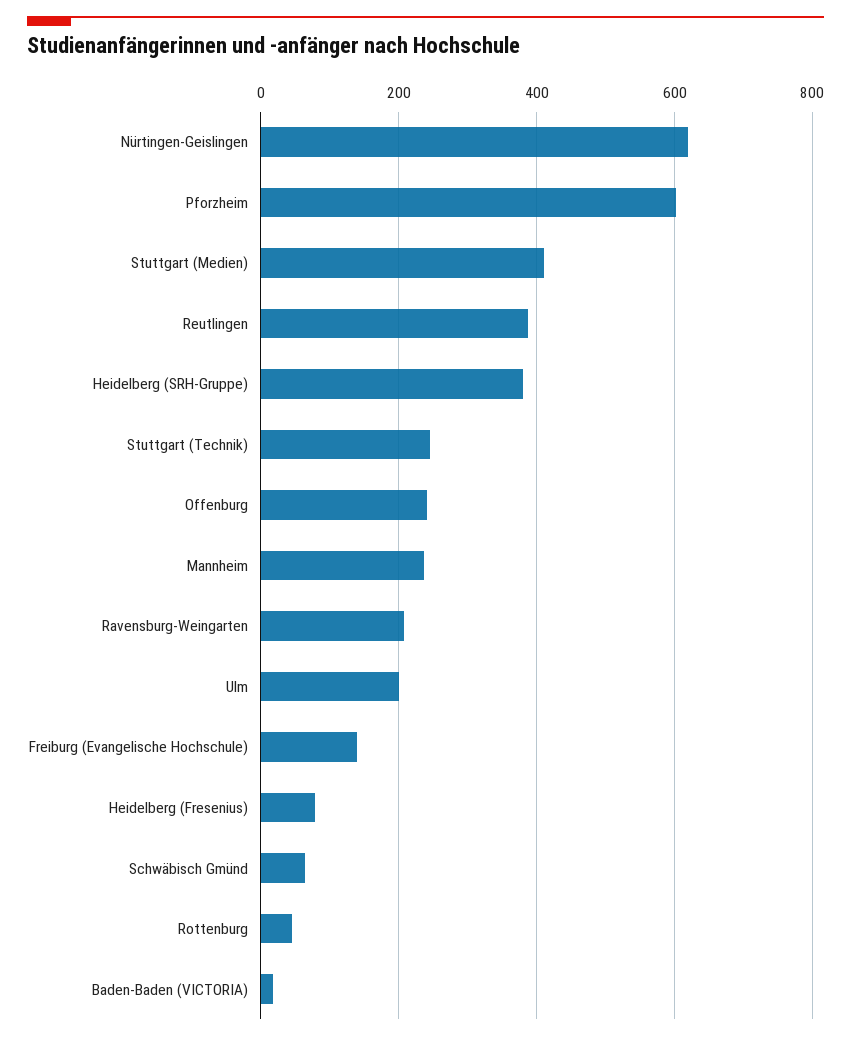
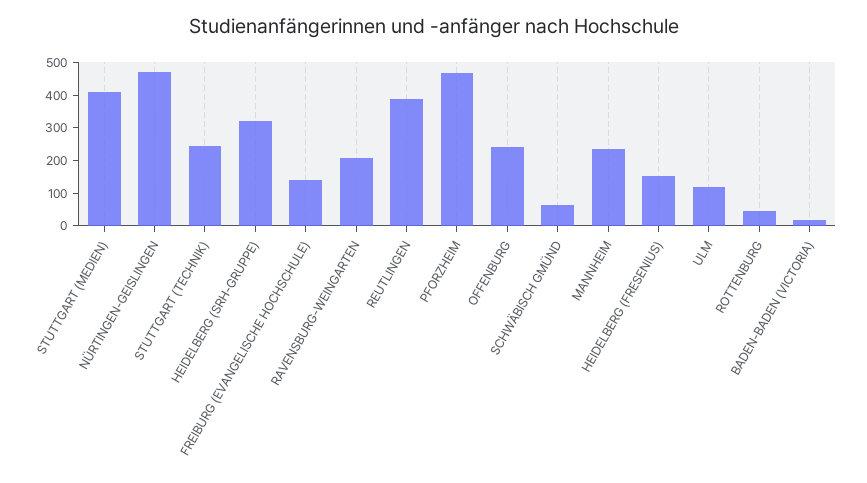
Nürtingen-Geislingen: 620 -> 475
Pforzheim: 600 -> 475
Heidelberg (SRH-Gruppe): 380 -> 325
Ulm: 200 -> 125
Heidelberg (Fresenius): 80 -> 150

